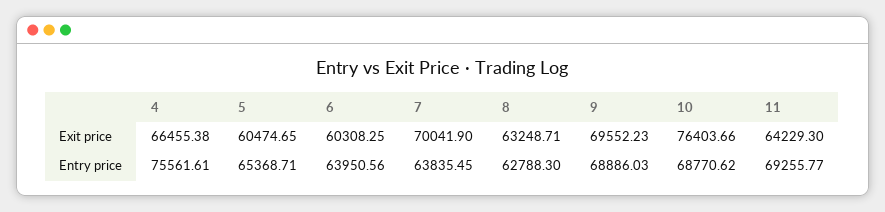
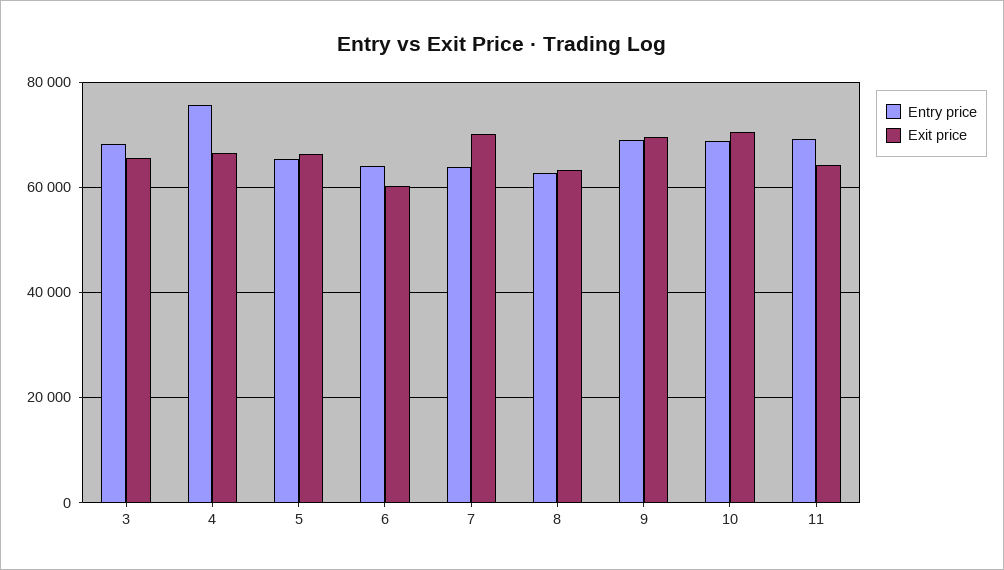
Exit price, 5: 60474.65 -> 66000
Exit price, 10: 76403.66 -> 70000
Entry price, 3: none -> 68000
Exit price, 3: none -> 66000

